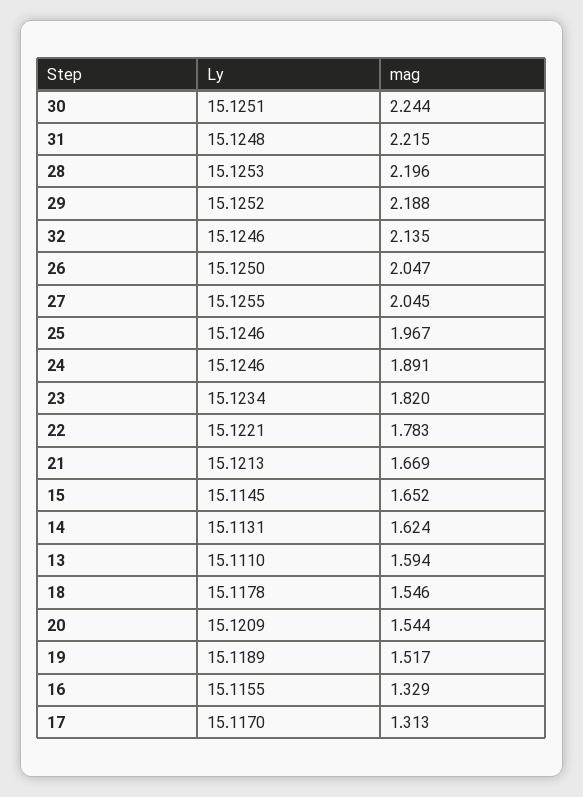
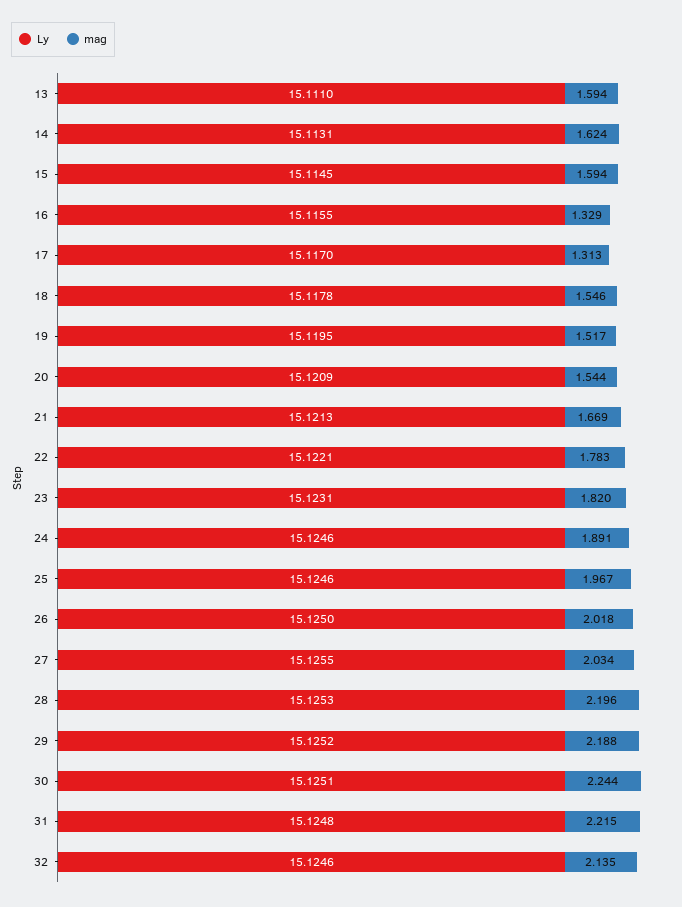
mag, 26: 2.047 -> 2.018
mag, 27: 2.045 -> 2.034
Ly, 23: 15.1234 -> 15.1231
mag, 15: 1.652 -> 1.594
Ly, 19: 15.1189 -> 15.1195

